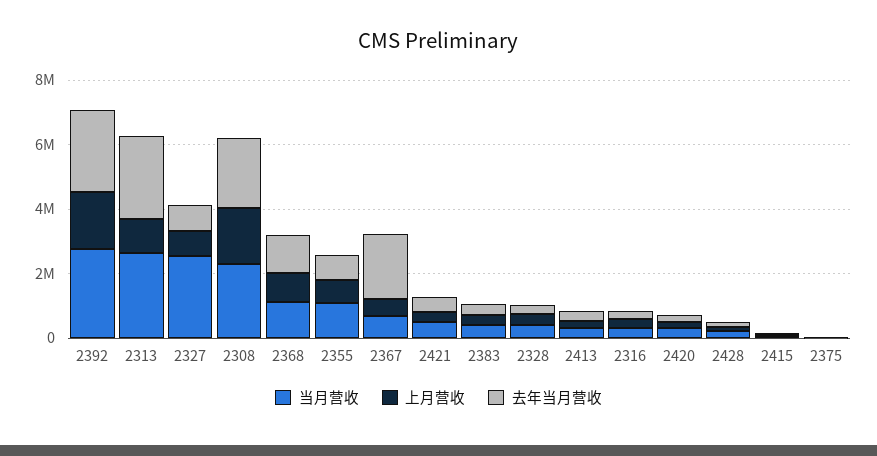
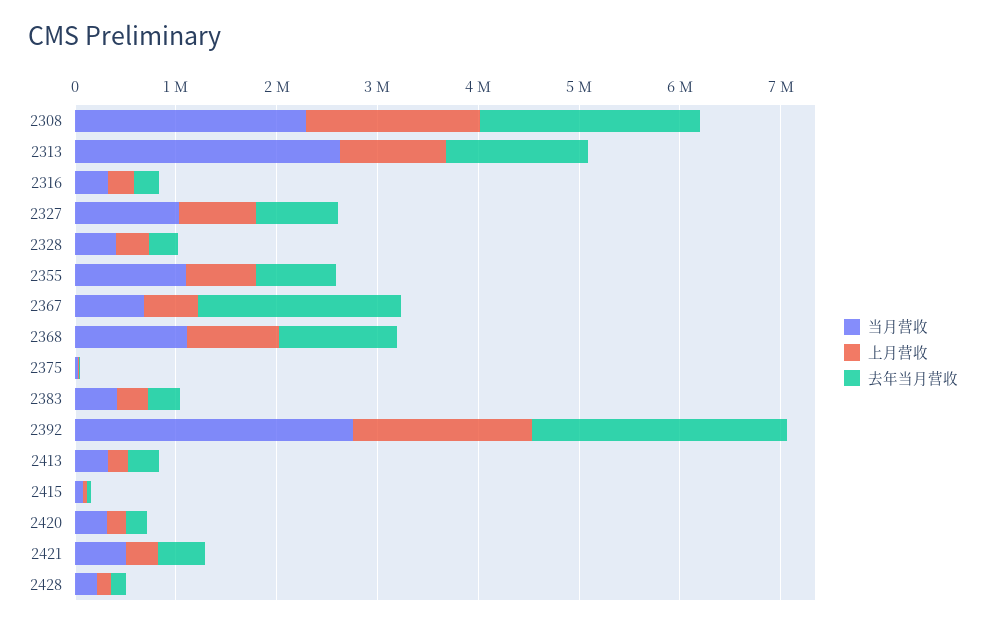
去年当月营收, 2313: 2500000 -> 1400000
当月营收, 2327: 2500000 -> 1000000

